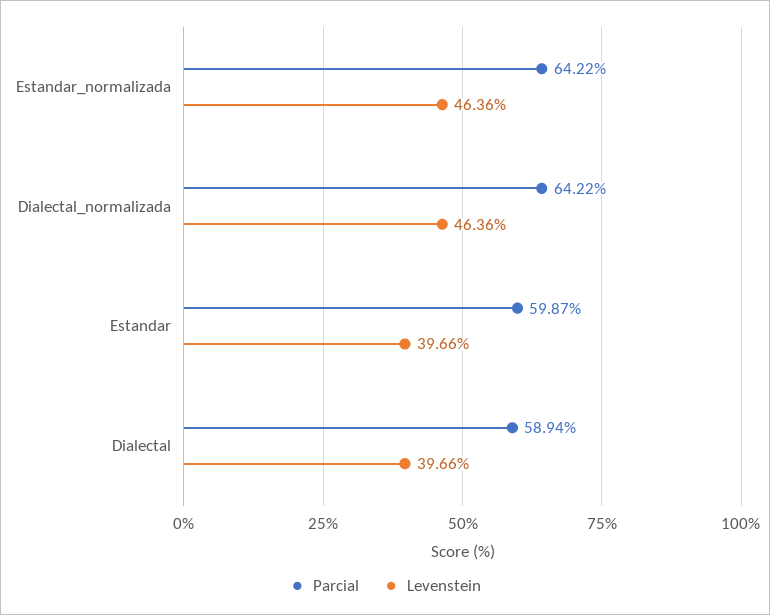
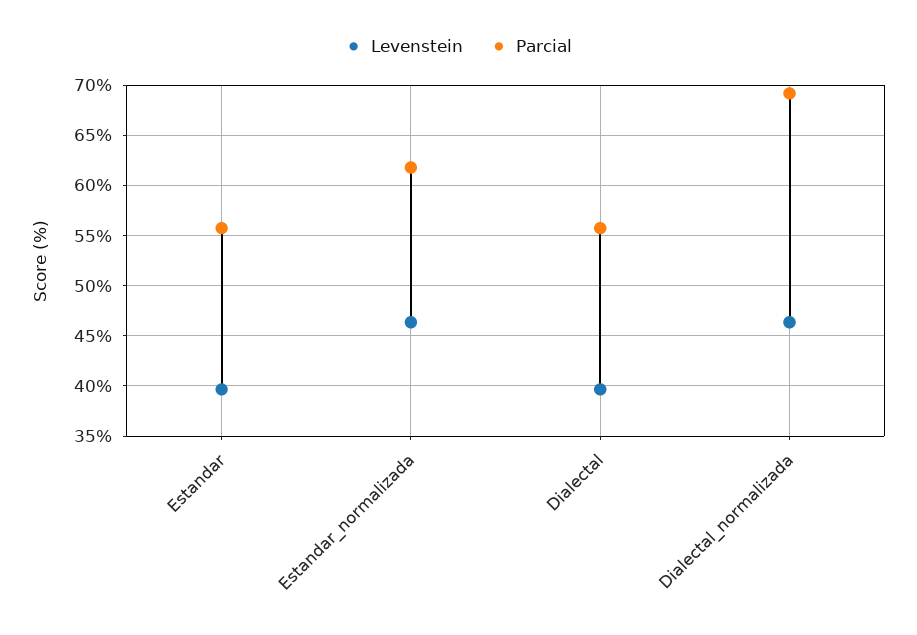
Parcial, Estandar_normalizada: 64.22 -> 62
Parcial, Dialectal_normalizada: 64.22 -> 69
Parcial, Estandar: 59.87 -> 56
Parcial, Dialectal: 58.94 -> 56

